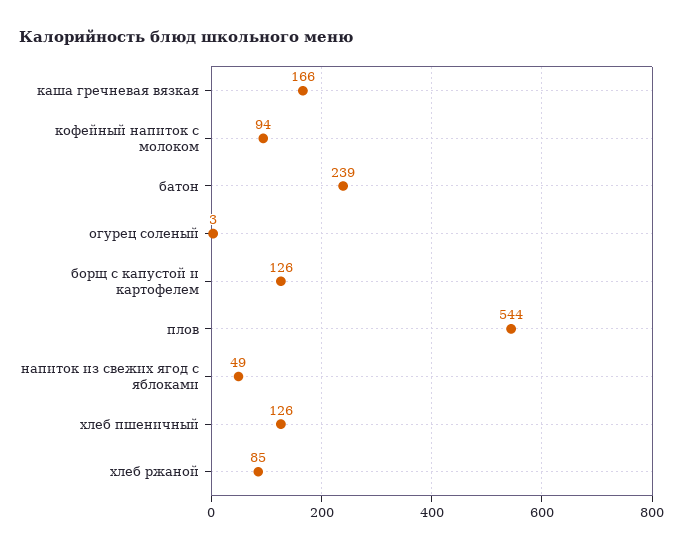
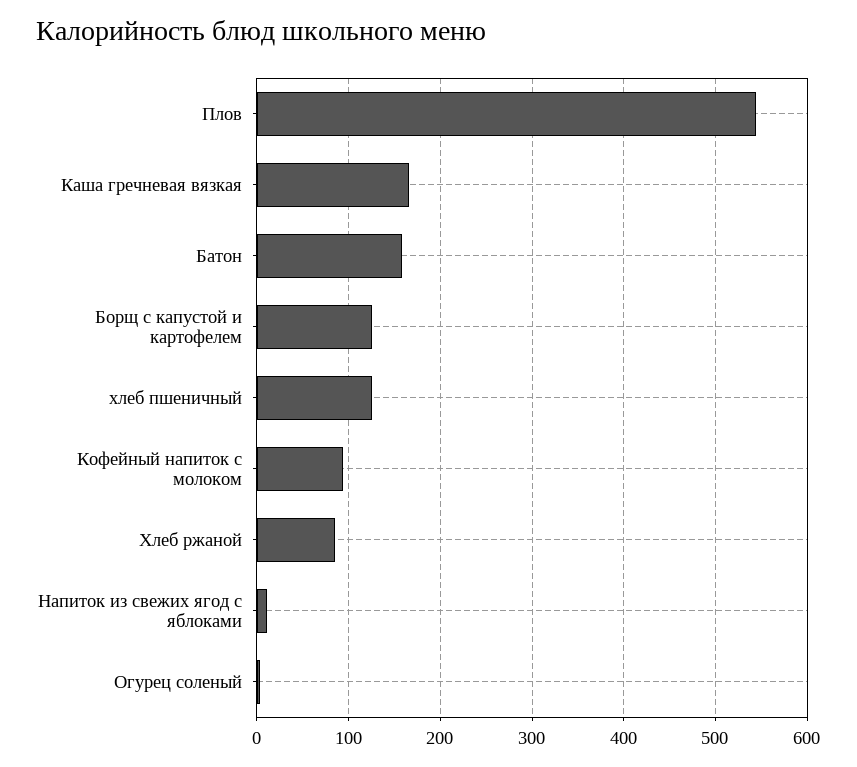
батон: 239 -> 160
напиток из свежих ягод с яблоками: 49 -> 10

